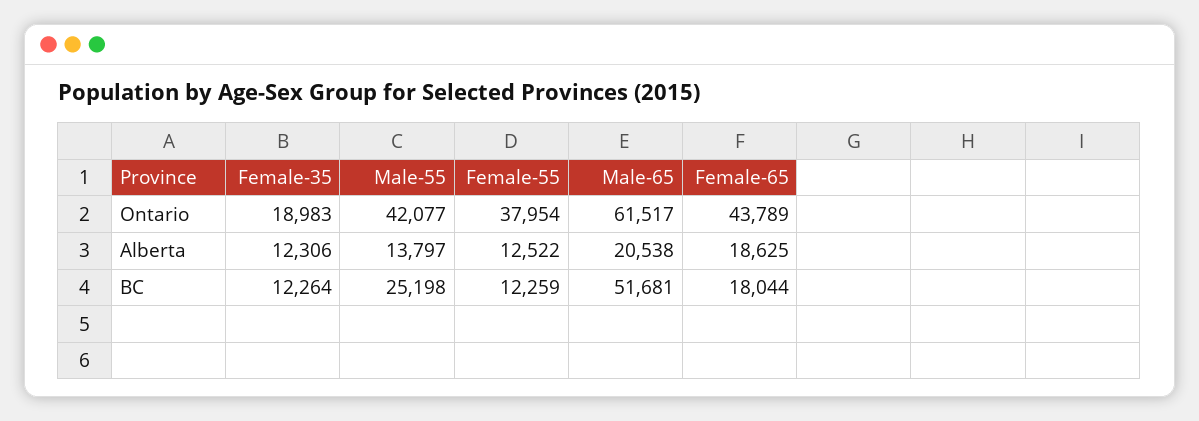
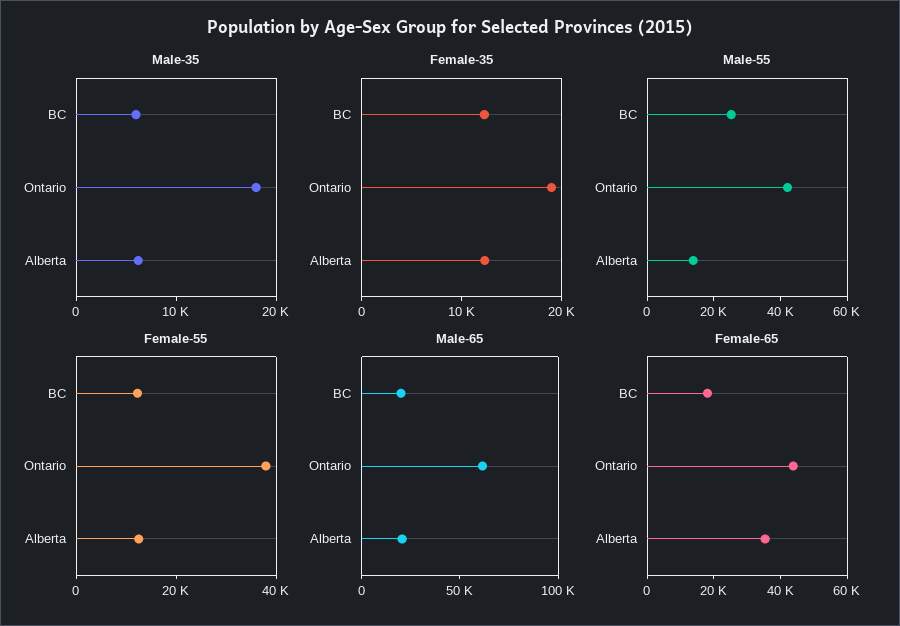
Female-65, Alberta: 18625 -> 35000
Male-65, BC: 51681 -> 20000
Male-35, BC: none -> 6000
Male-35, Ontario: none -> 18000
Male-35, Alberta: none -> 6000

